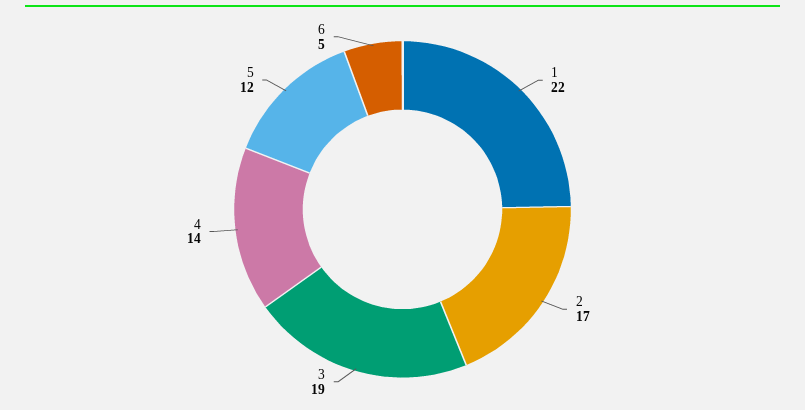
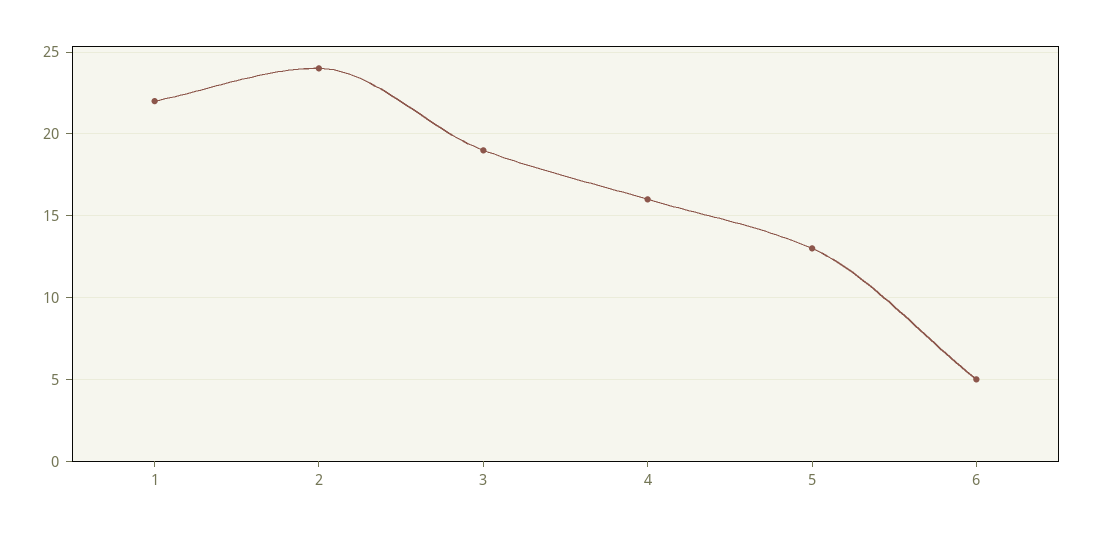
2: 17 -> 24
4: 14 -> 16
5: 12 -> 13

